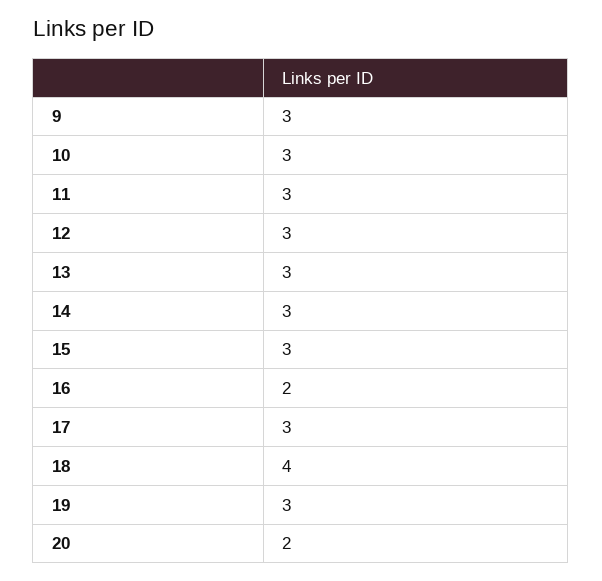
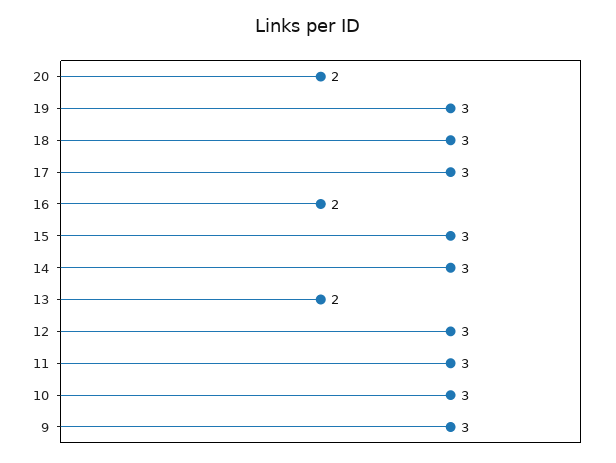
13: 3 -> 2
18: 4 -> 3

